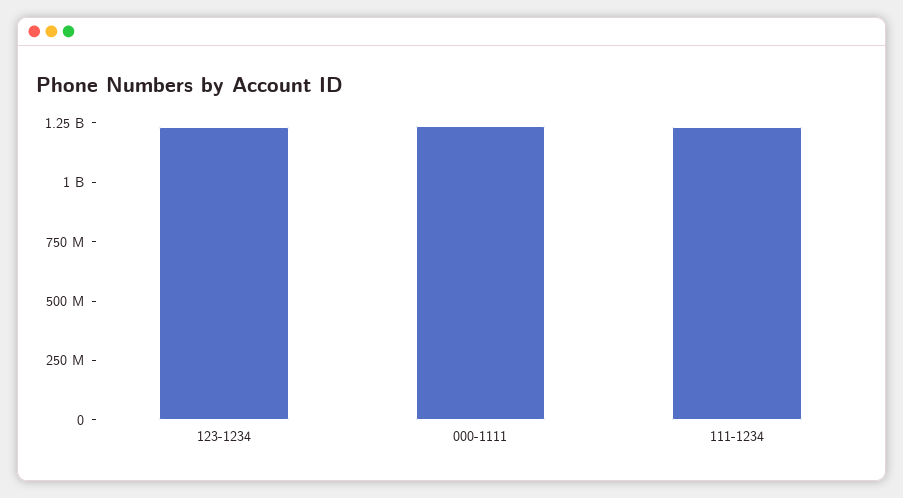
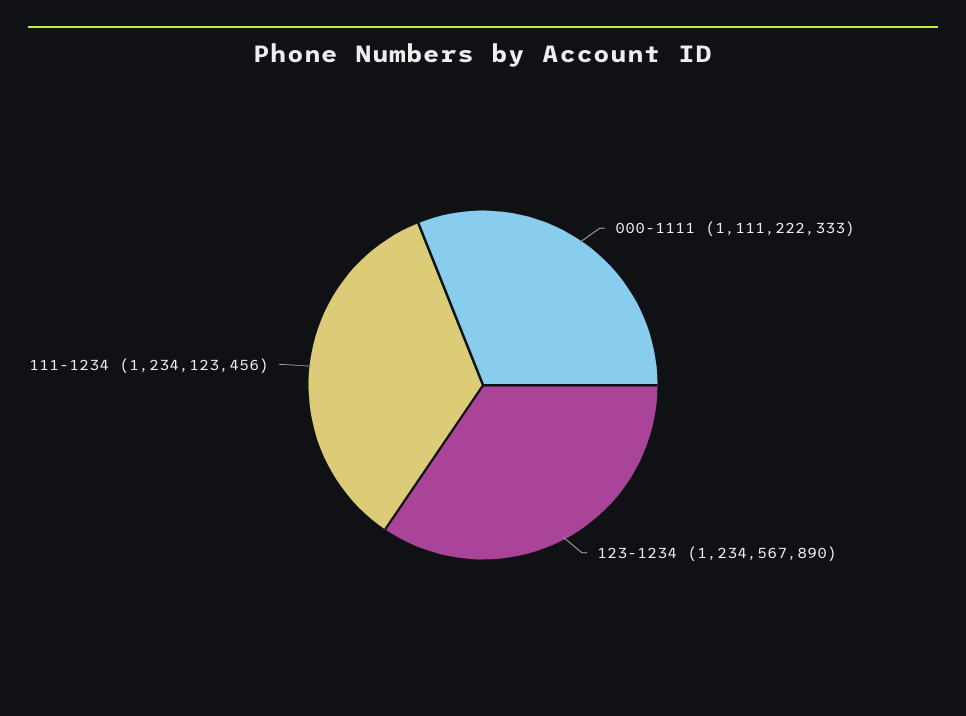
000-1111: 1250000000 -> 1111222333

